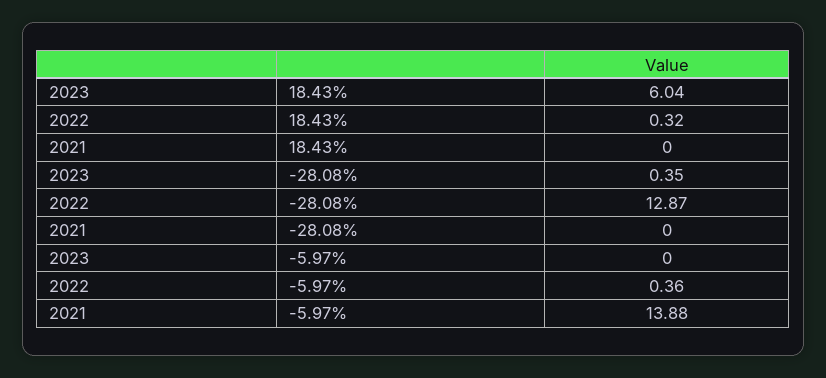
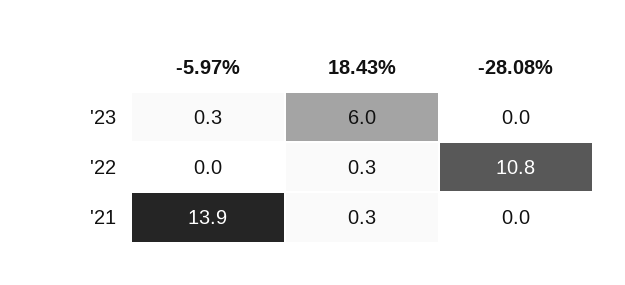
2021, 18.43%: 0 -> 0.3
2023, -28.08%: 0.35 -> 0
2022, -28.08%: 12.87 -> 10.8
2023, -5.97%: 0 -> 0.3
2022, -5.97%: 0.36 -> 0

